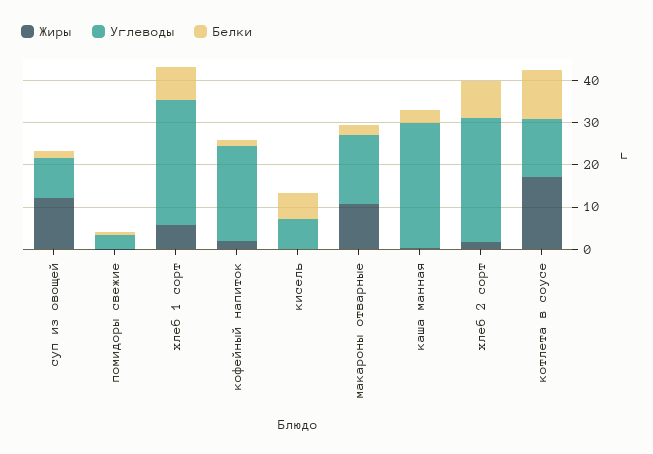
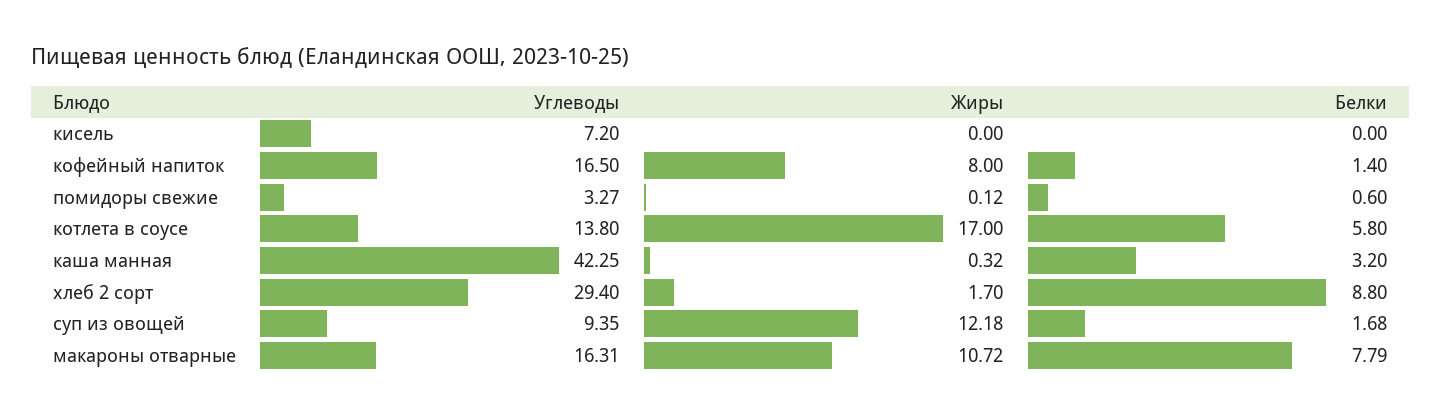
Жиры, хлеб 1 сорт: 6 -> none
Углеводы, хлеб 1 сорт: 30 -> none
Белки, хлеб 1 сорт: 8 -> none
Жиры, кофейный напиток: 2 -> 8
Углеводы, кофейный напиток: 22 -> 16.5
Белки, кисель: 6 -> 0
Белки, макароны отварные: 2 -> 7.79
Углеводы, каша манная: 30 -> 42.25
Белки, котлета в соусе: 12 -> 5.8

